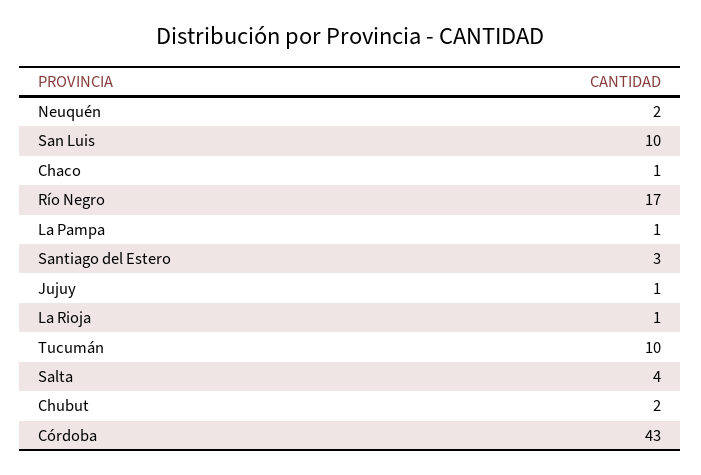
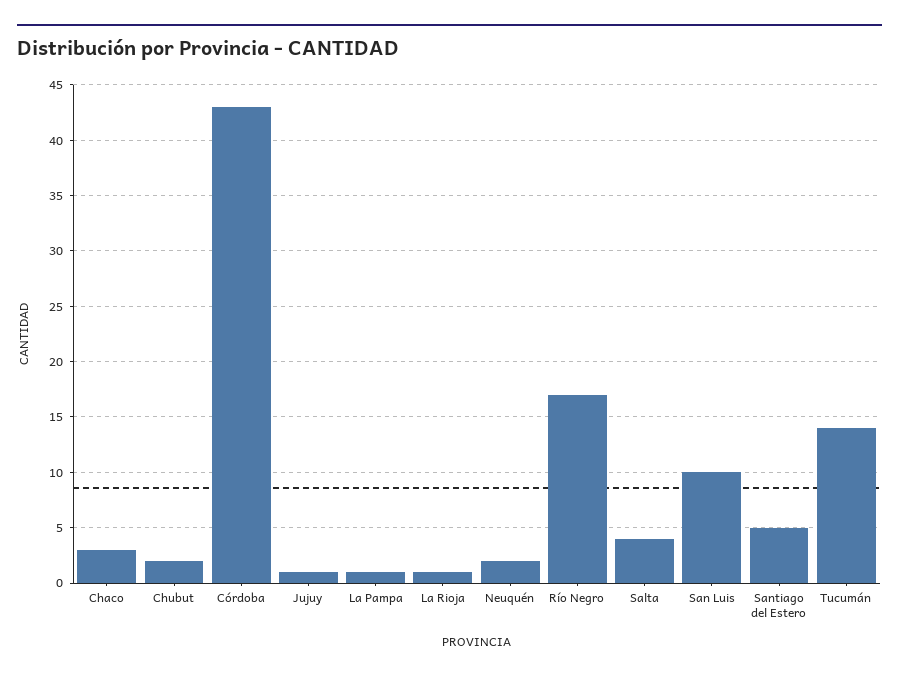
Chaco: 1 -> 3
Santiago del Estero: 3 -> 5
Tucumán: 10 -> 14

